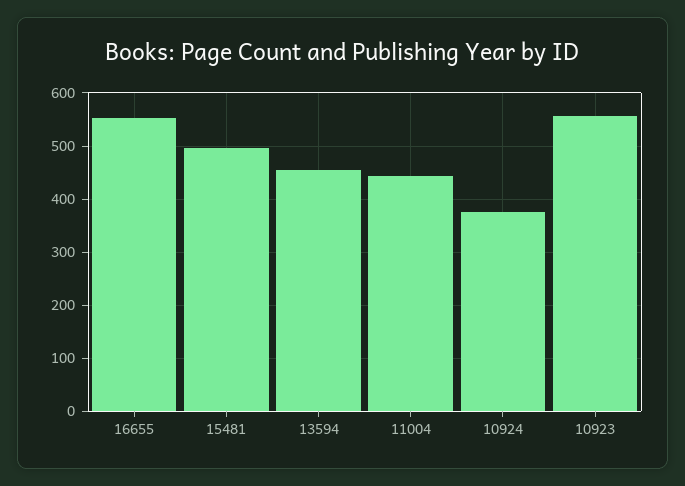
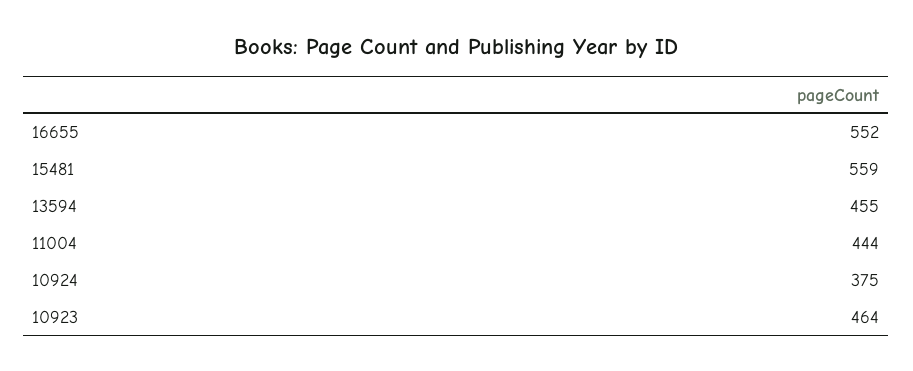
15481: 500 -> 559
10923: 560 -> 464

